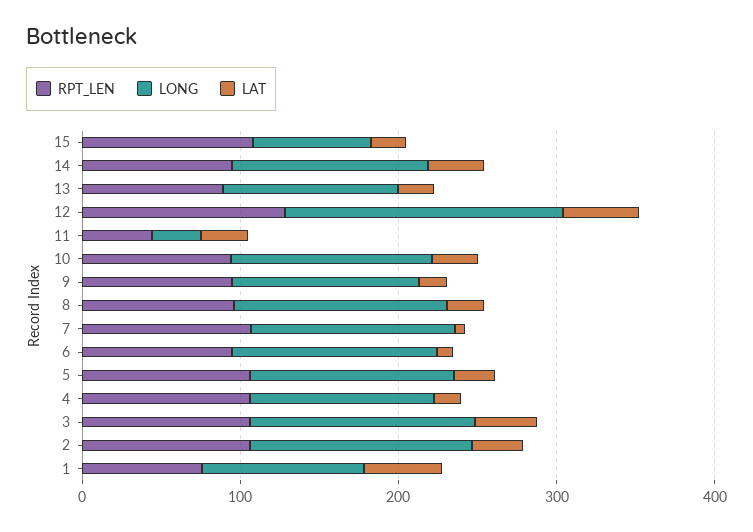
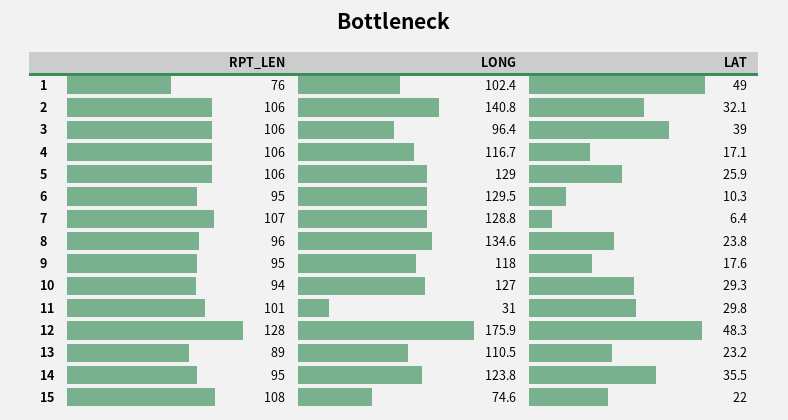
RPT_LEN, 11: 40 -> 101
LONG, 3: 140 -> 96.4

